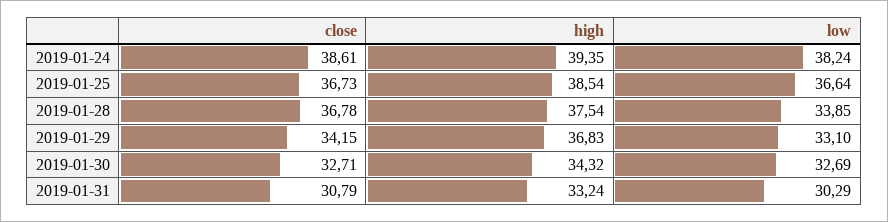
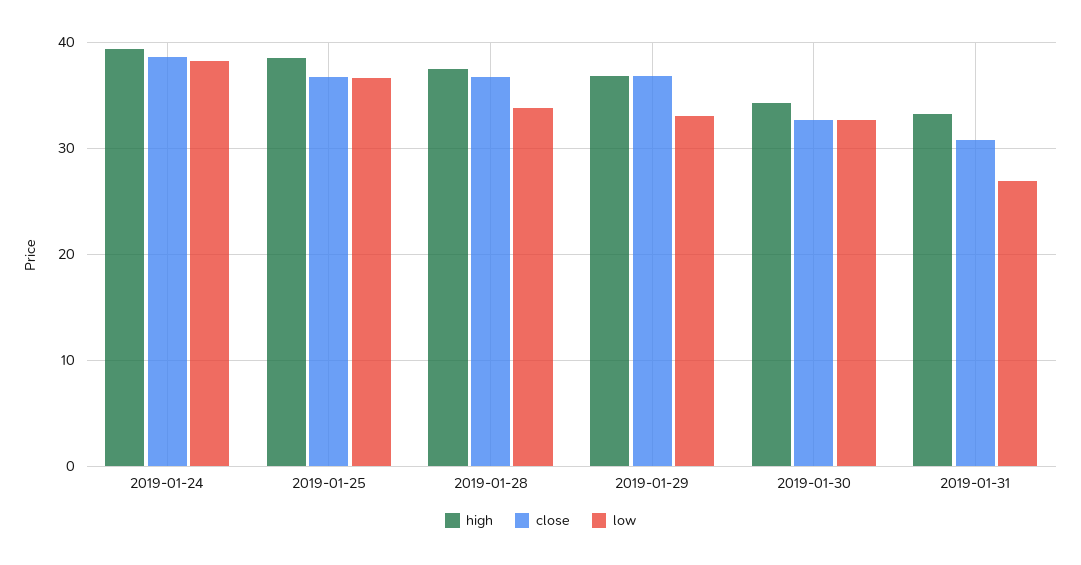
close, 2019-01-29: 34.15 -> 37
low, 2019-01-31: 30.29 -> 27

